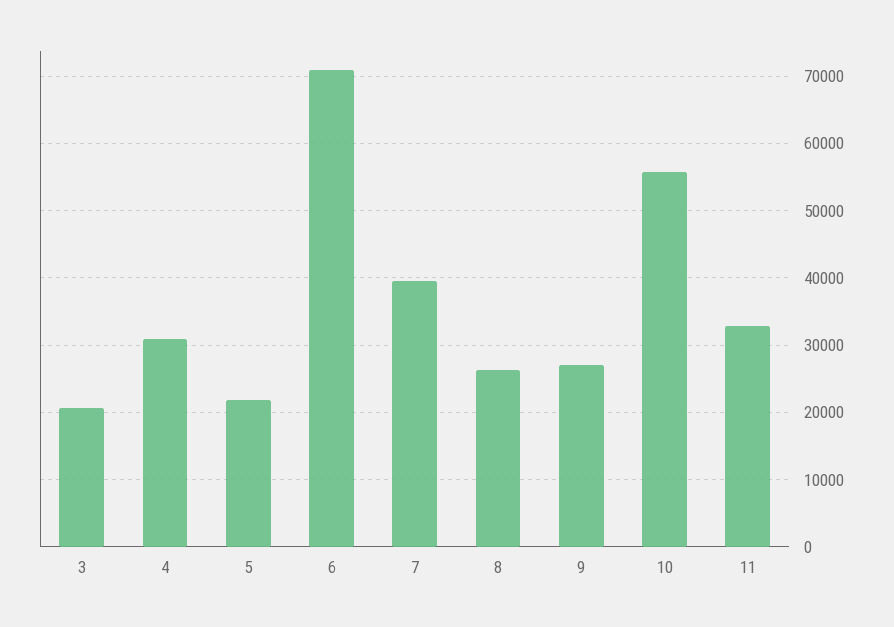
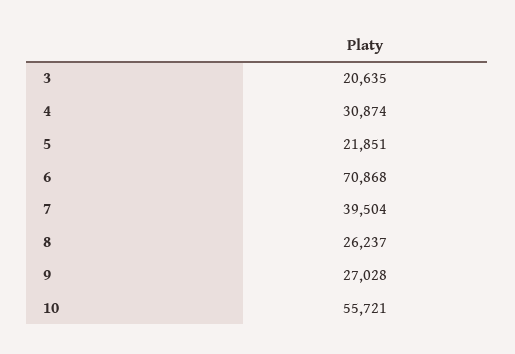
11: 33000 -> none

